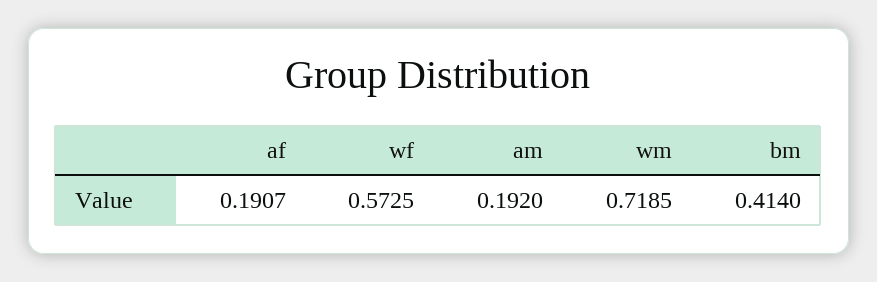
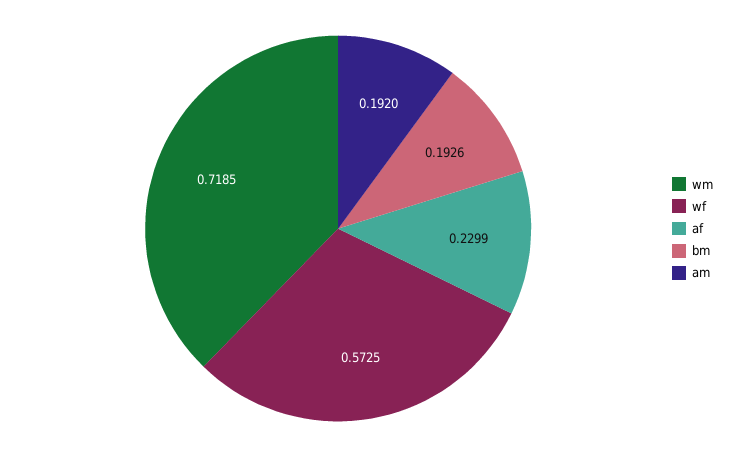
af: 0.1907 -> 0.2299
bm: 0.414 -> 0.1926

